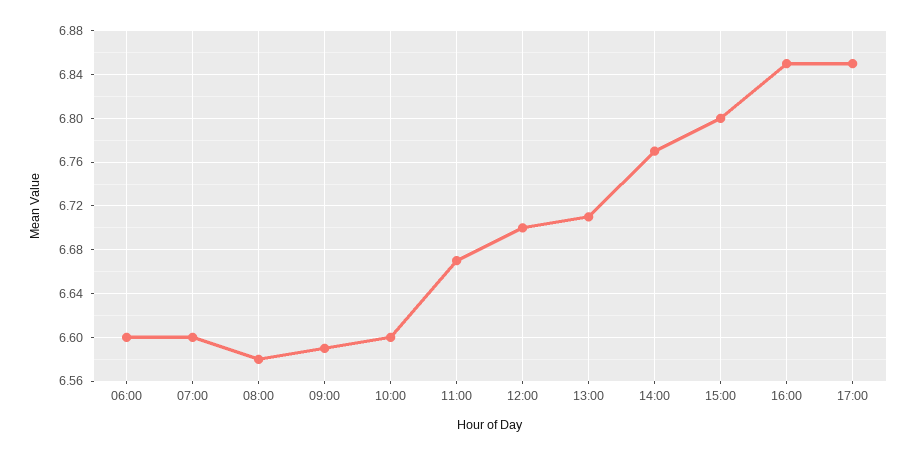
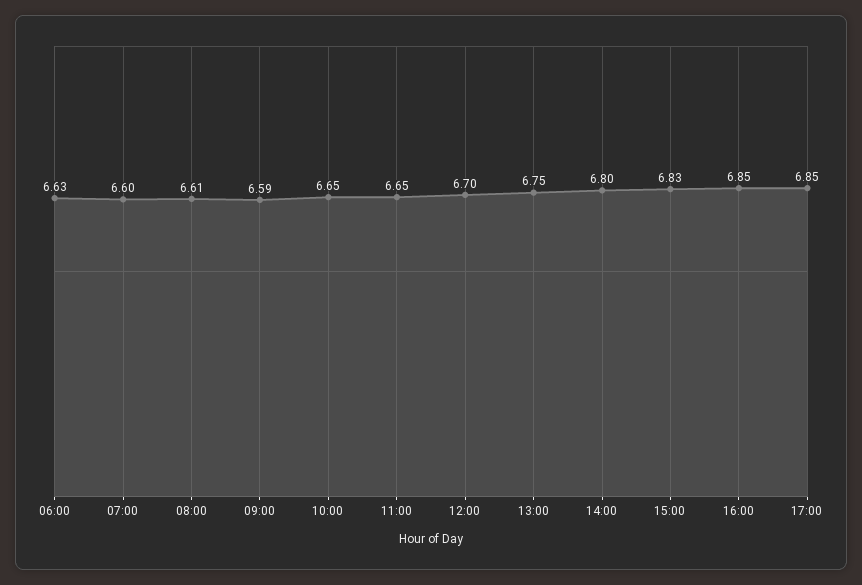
06:00: 6.6 -> 6.63
08:00: 6.58 -> 6.61
10:00: 6.6 -> 6.65
11:00: 6.67 -> 6.65
13:00: 6.71 -> 6.75
14:00: 6.77 -> 6.8
15:00: 6.8 -> 6.83

